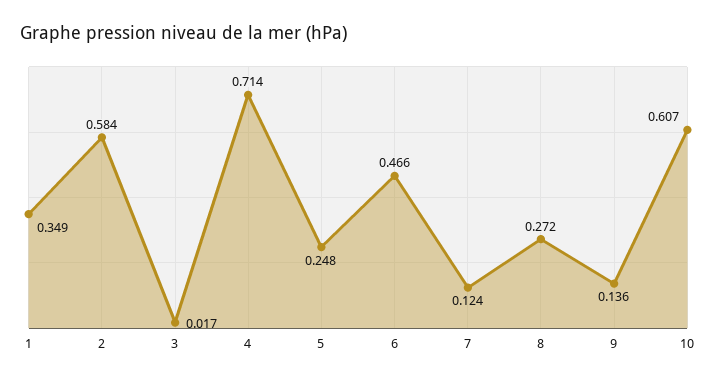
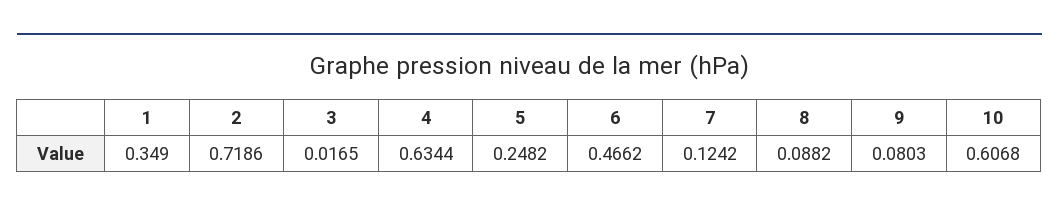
2: 0.584 -> 0.7186
4: 0.714 -> 0.6344
8: 0.272 -> 0.0882
9: 0.136 -> 0.0803

